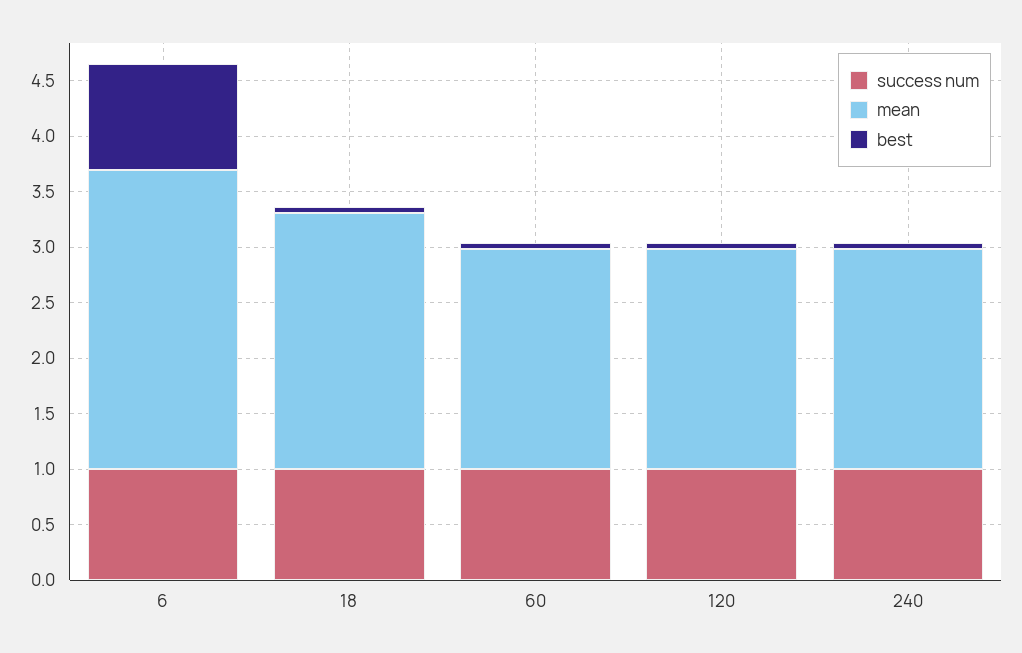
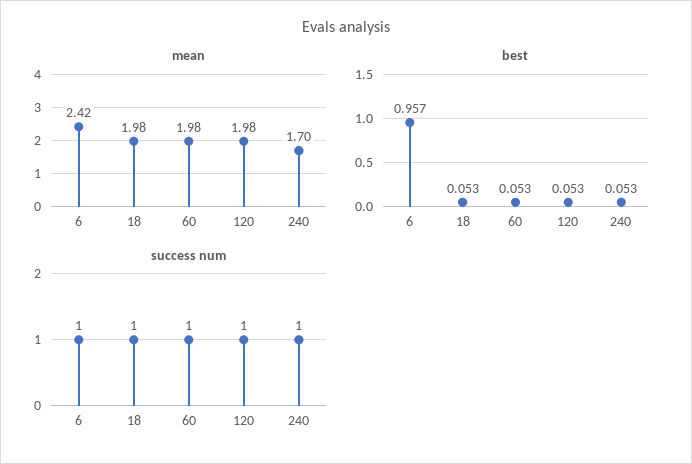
mean, 6: 2.7 -> 2.42
mean, 18: 2.3 -> 1.98
mean, 240: 2 -> 1.7

